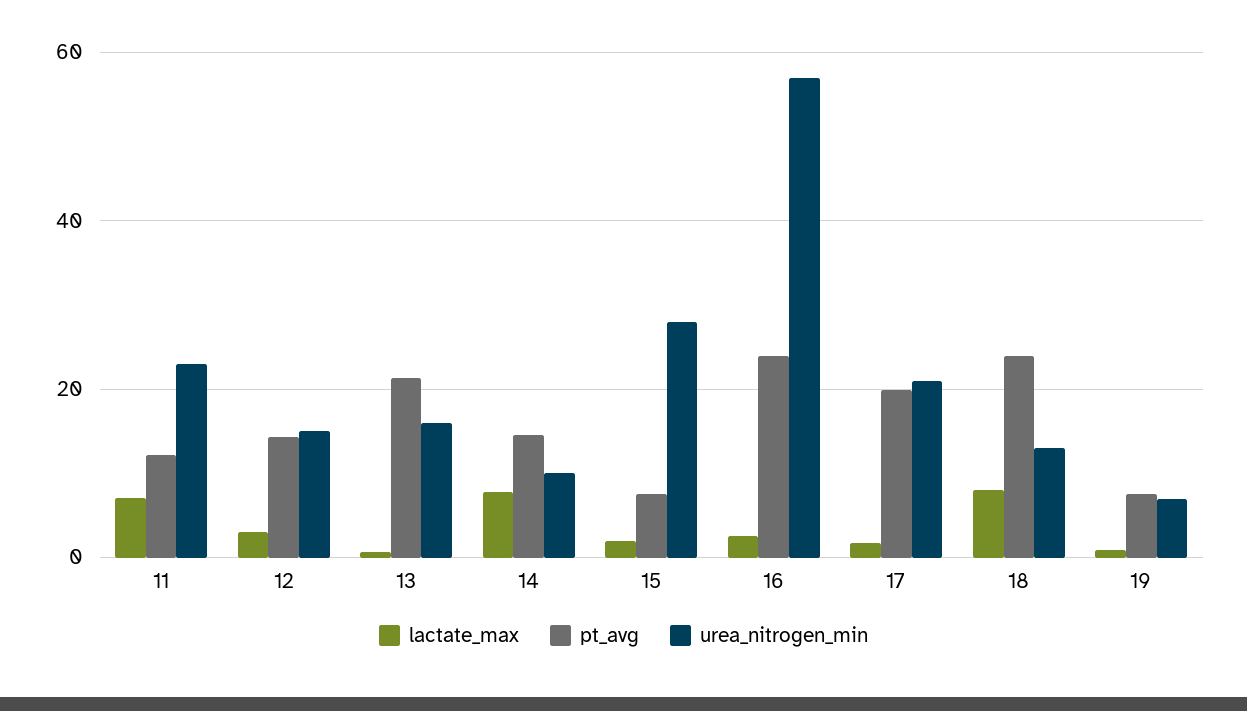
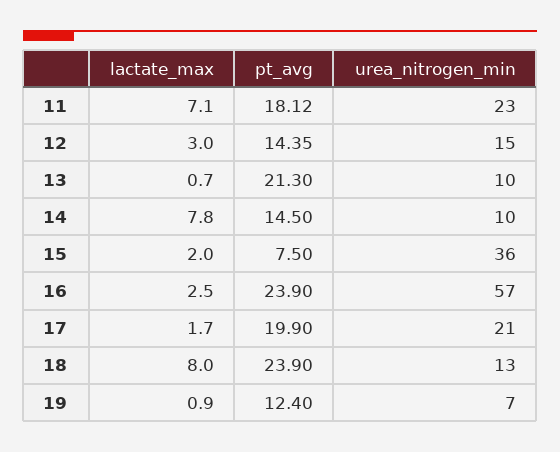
pt_avg, 11: 12 -> 18.12
urea_nitrogen_min, 13: 16 -> 10
urea_nitrogen_min, 15: 28 -> 36
pt_avg, 19: 8 -> 12.4

